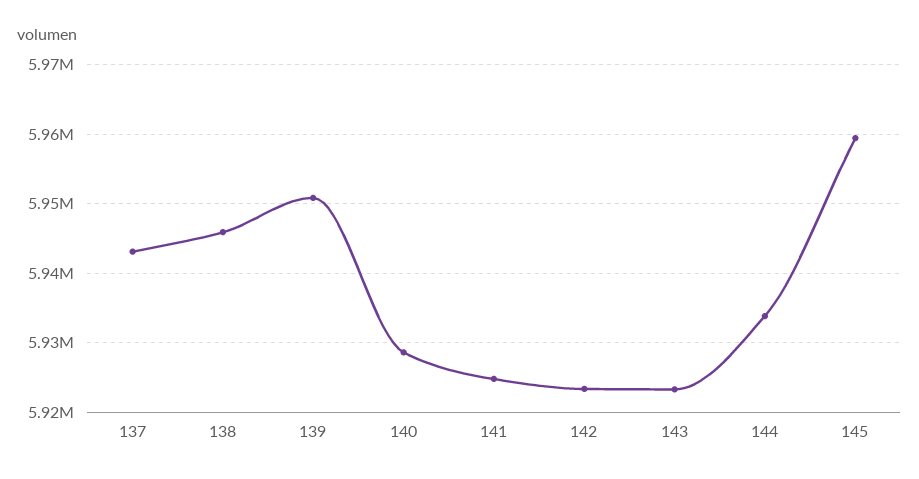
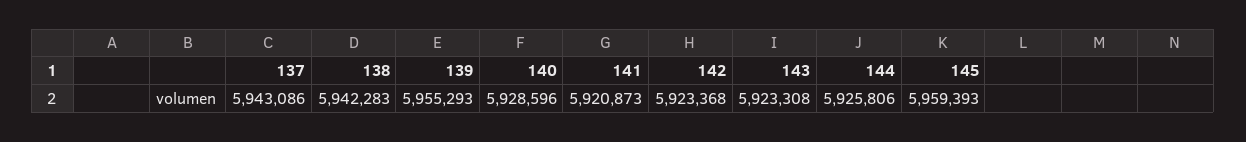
138: 5946000 -> 5942283
139: 5951000 -> 5955293
141: 5925000 -> 5920873
144: 5934000 -> 5925806

